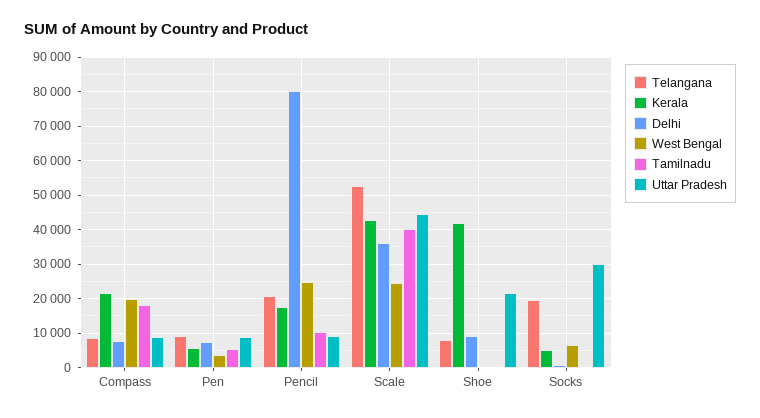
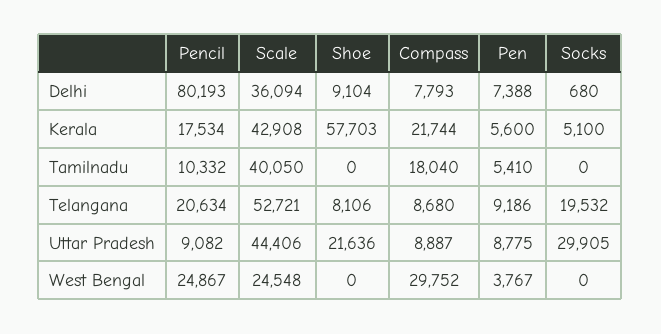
West Bengal, Compass: 20000 -> 29752
Kerala, Shoe: 42000 -> 57703
West Bengal, Socks: 6000 -> 0

